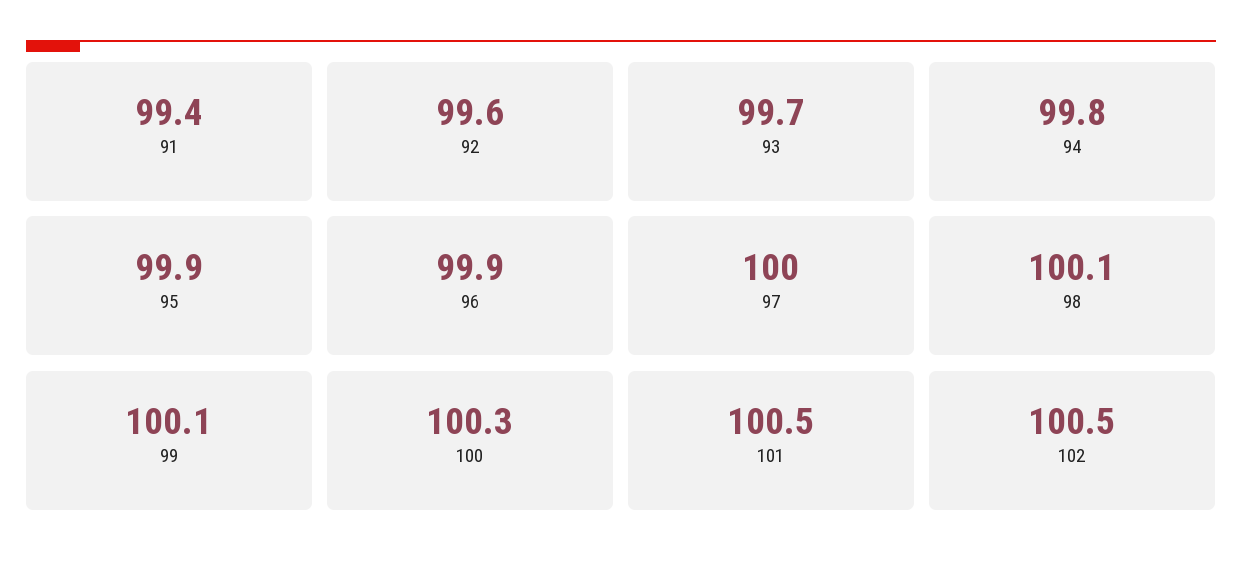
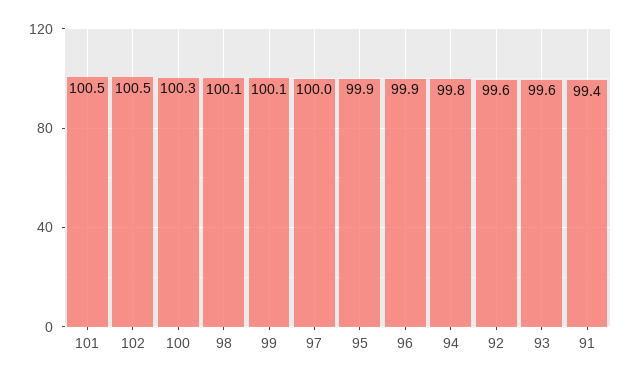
93: 99.7 -> 99.6

